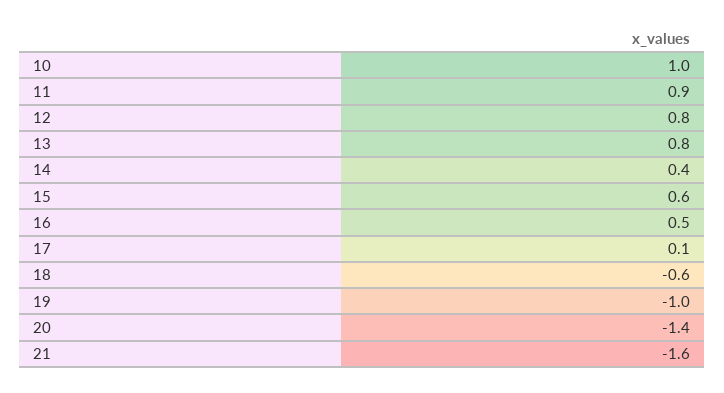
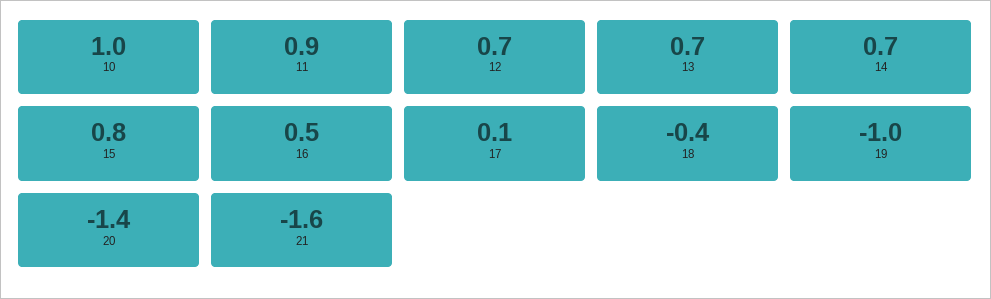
12: 0.8 -> 0.7
13: 0.8 -> 0.7
14: 0.4 -> 0.7
15: 0.6 -> 0.8
18: -0.6 -> -0.4

